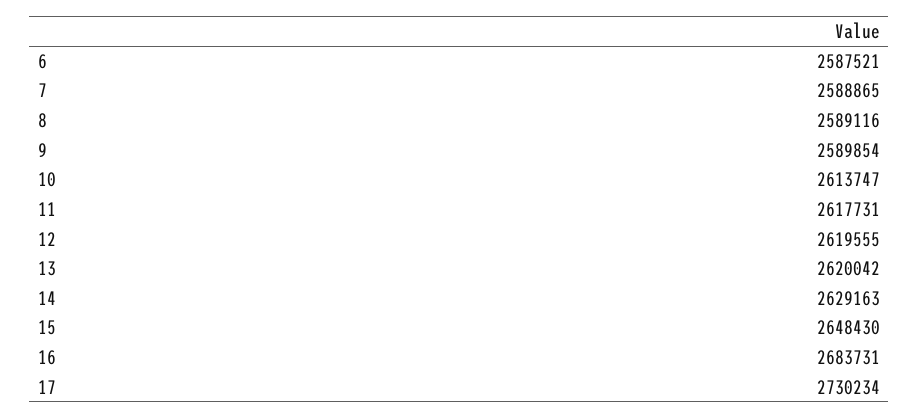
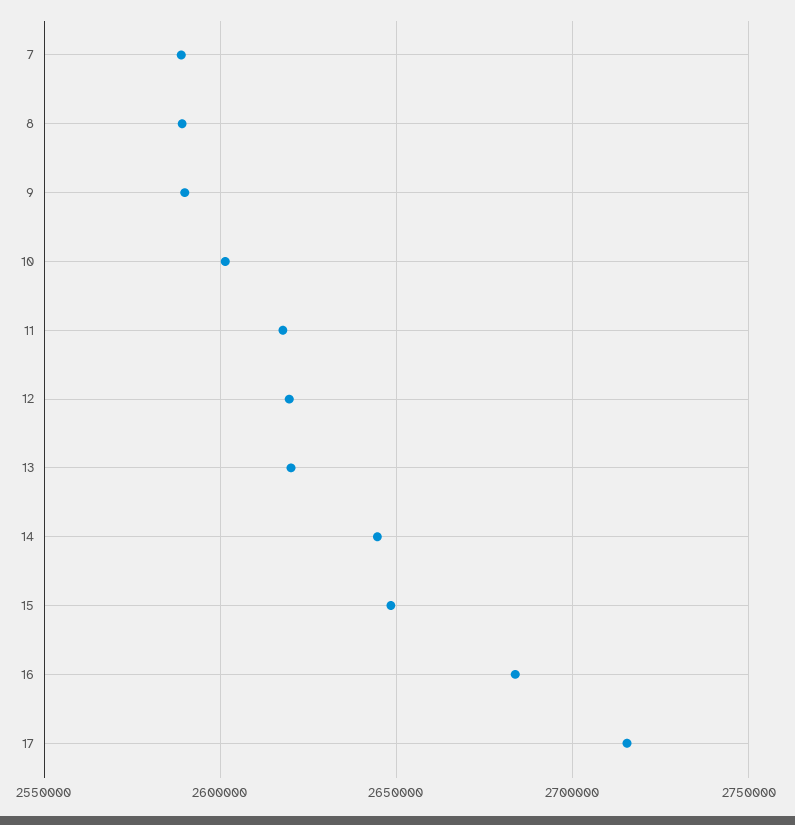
6: 2587521 -> none
10: 2613747 -> 2600000
14: 2629163 -> 2645000
17: 2730234 -> 2715000

